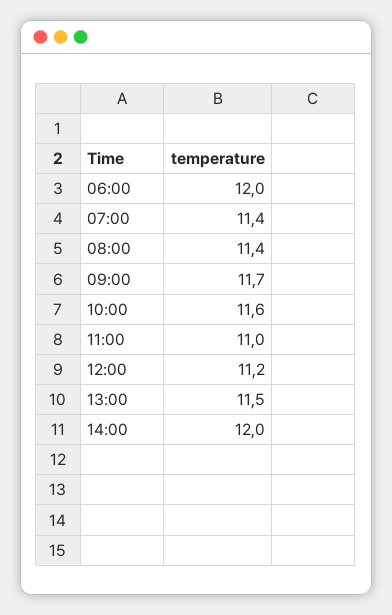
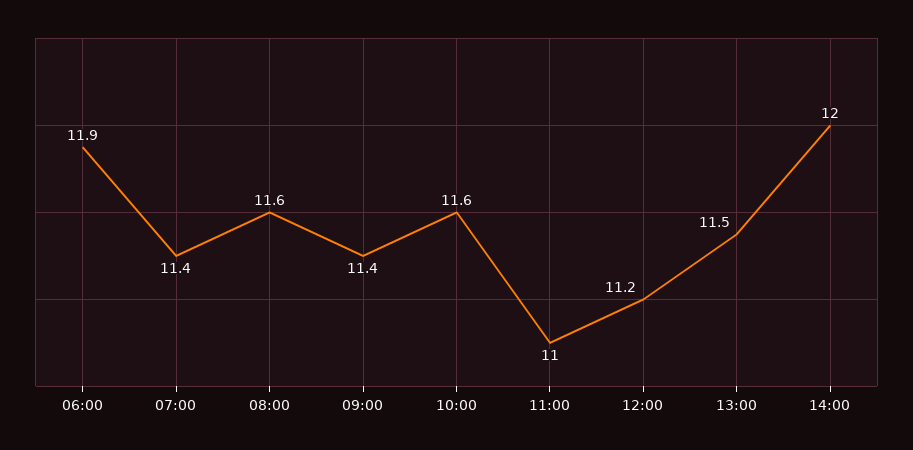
06:00: 12 -> 11.9
08:00: 11.4 -> 11.6
09:00: 11.7 -> 11.4

